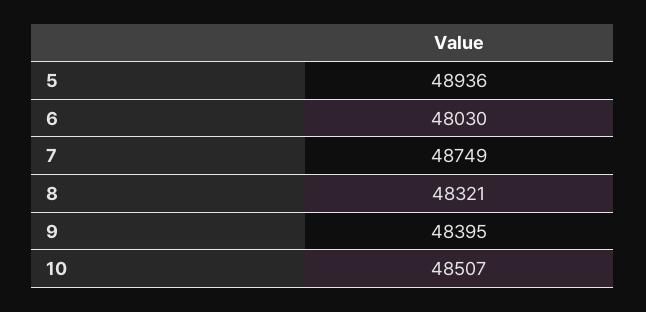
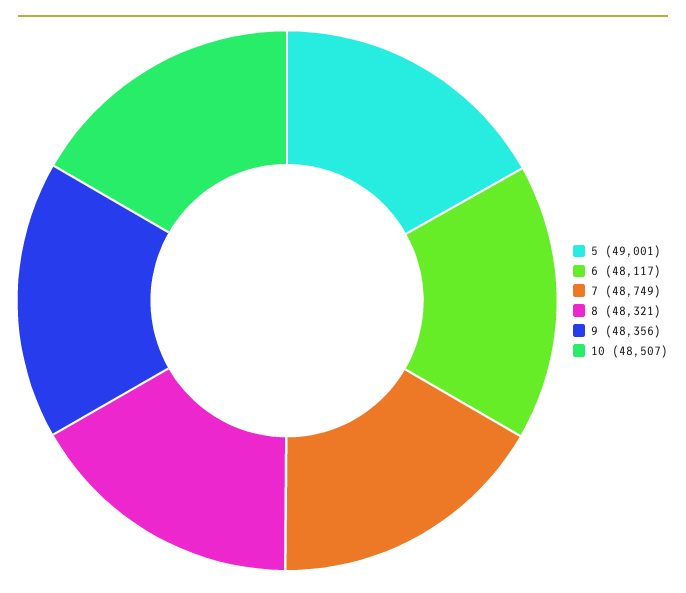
5: 48936 -> 49001
6: 48030 -> 48117
9: 48395 -> 48356

